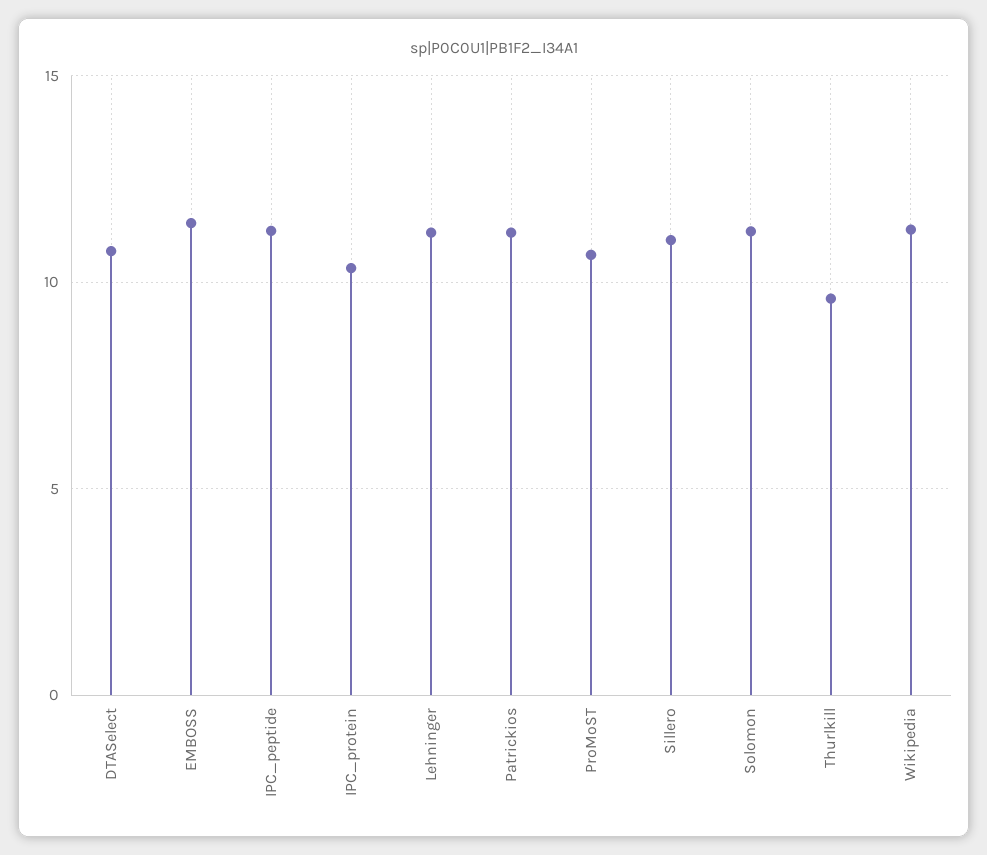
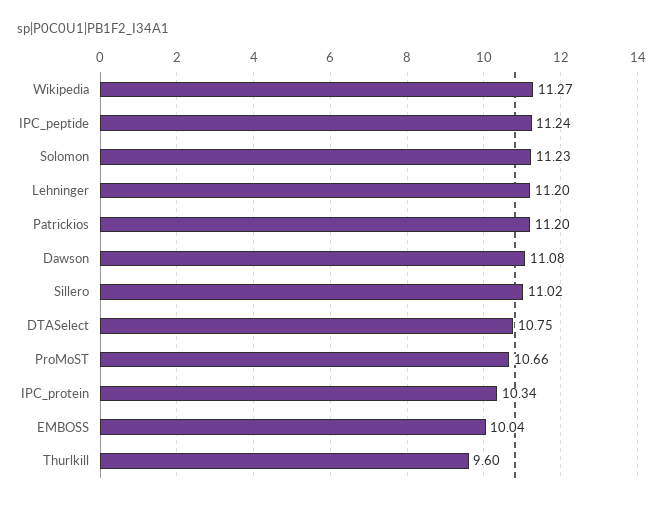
EMBOSS: 11.5 -> 10.04
Dawson: none -> 11.08

